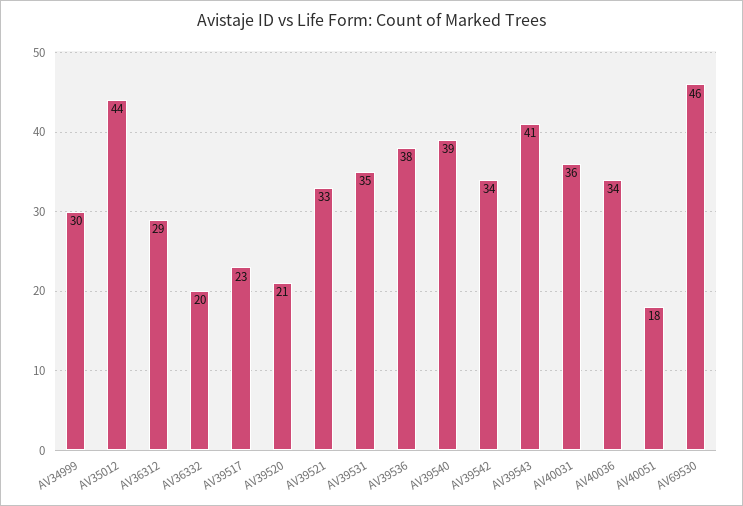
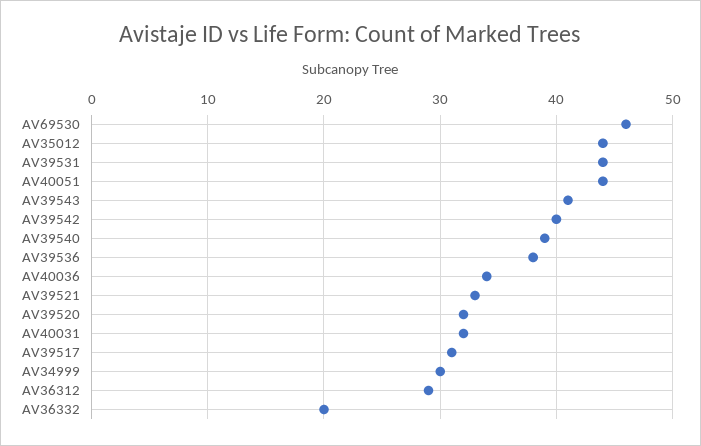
AV39517: 23 -> 31
AV39520: 21 -> 32
AV39531: 35 -> 44
AV39542: 34 -> 40
AV40031: 36 -> 32
AV40051: 18 -> 44

